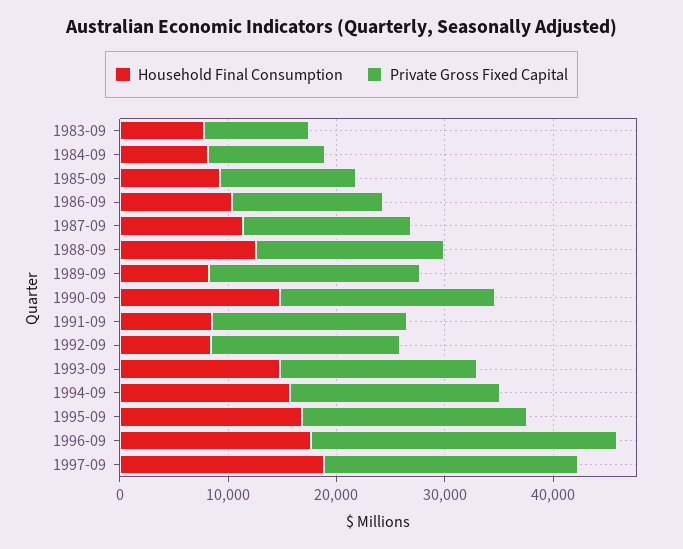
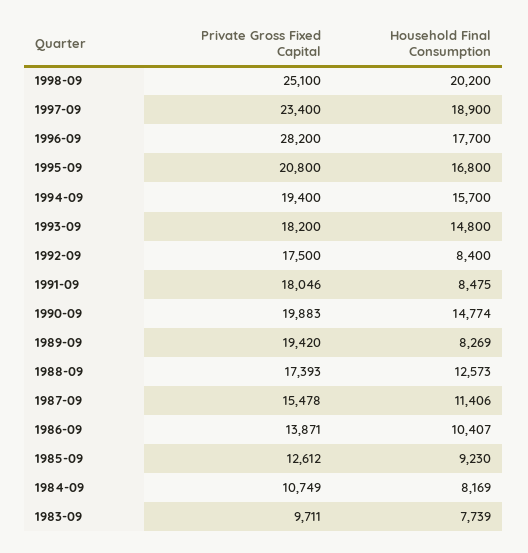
Private Gross Fixed Capital, 1998-09: none -> 25100
Household Final Consumption, 1998-09: none -> 20200

